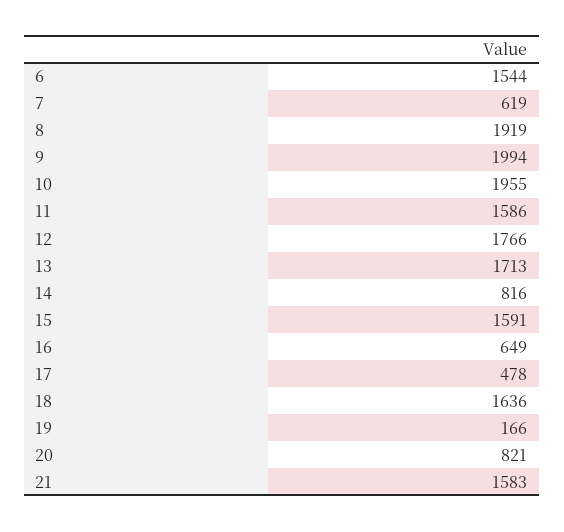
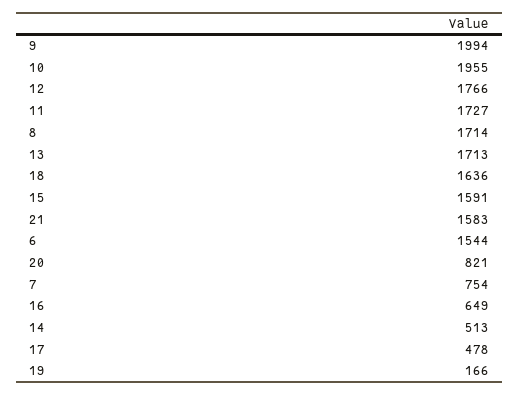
7: 619 -> 754
8: 1919 -> 1714
11: 1586 -> 1727
14: 816 -> 513

